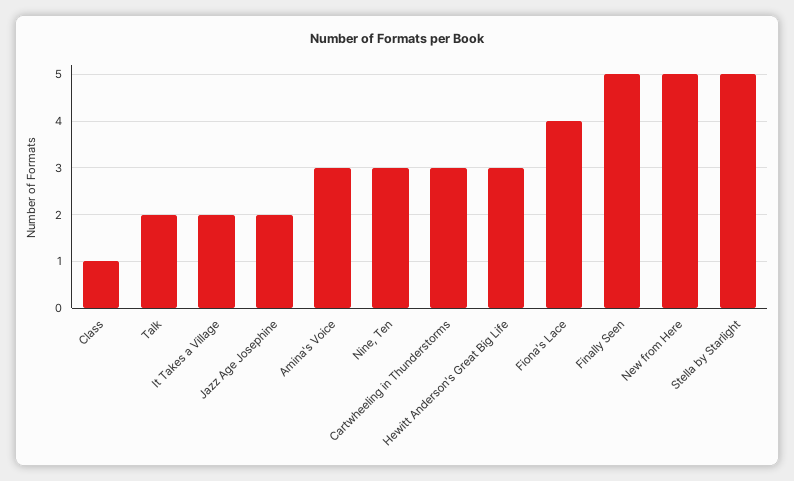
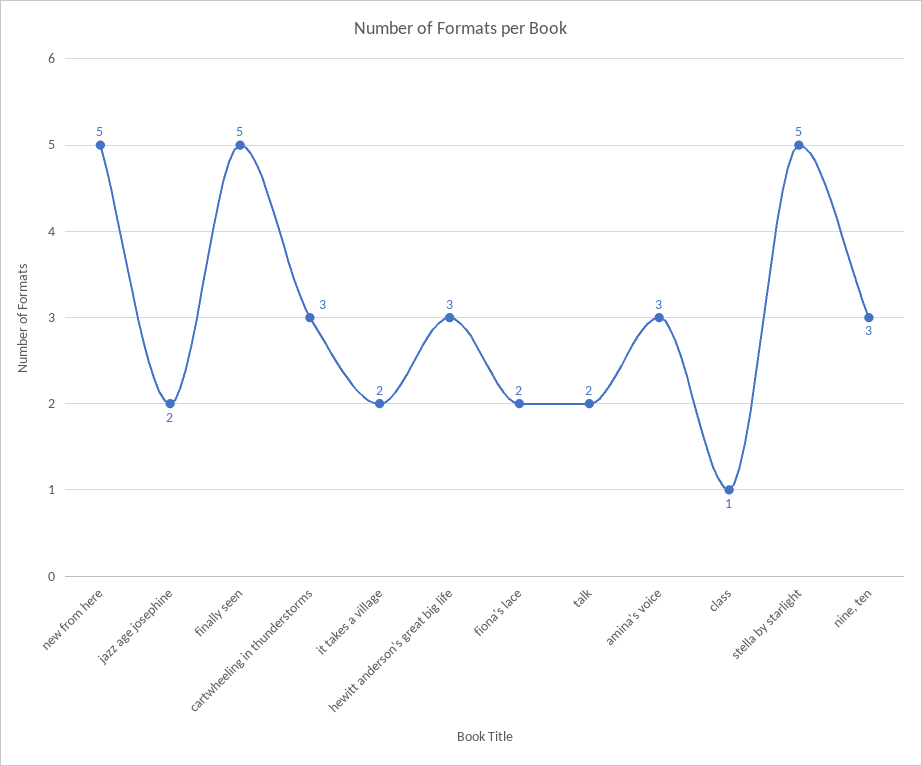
Fiona's Lace: 4 -> 2

